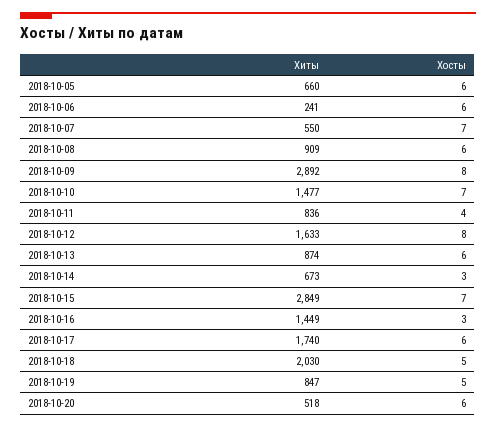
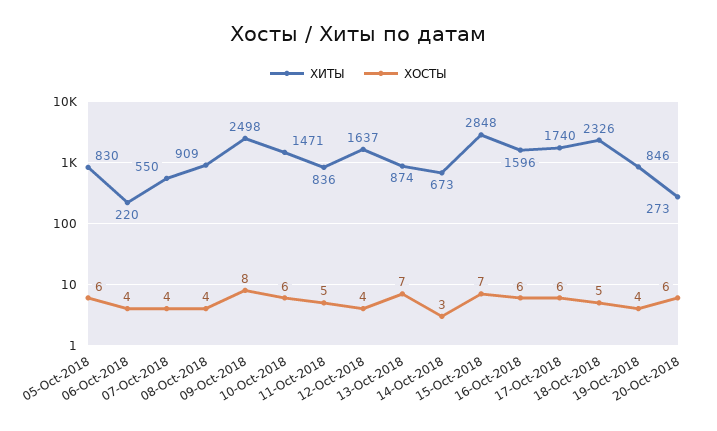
Хиты, 2018-10-05: 660 -> 830
Хиты, 2018-10-06: 241 -> 220
Хосты, 2018-10-06: 6 -> 4
Хосты, 2018-10-07: 7 -> 4
Хосты, 2018-10-08: 6 -> 4
Хиты, 2018-10-09: 2892 -> 2498
Хиты, 2018-10-10: 1477 -> 1471
Хосты, 2018-10-10: 7 -> 6
Хосты, 2018-10-11: 4 -> 5
Хиты, 2018-10-12: 1633 -> 1637
Хосты, 2018-10-12: 8 -> 4
Хосты, 2018-10-13: 6 -> 7
Хиты, 2018-10-15: 2849 -> 2848
Хиты, 2018-10-16: 1449 -> 1596
Хосты, 2018-10-16: 3 -> 6
Хиты, 2018-10-18: 2030 -> 2326
Хиты, 2018-10-19: 847 -> 846
Хосты, 2018-10-19: 5 -> 4
Хиты, 2018-10-20: 518 -> 273

